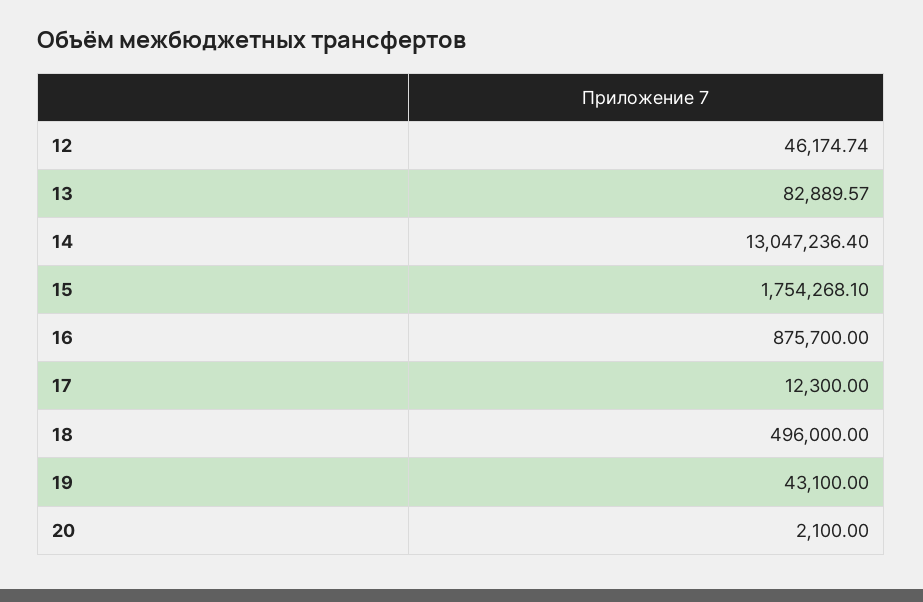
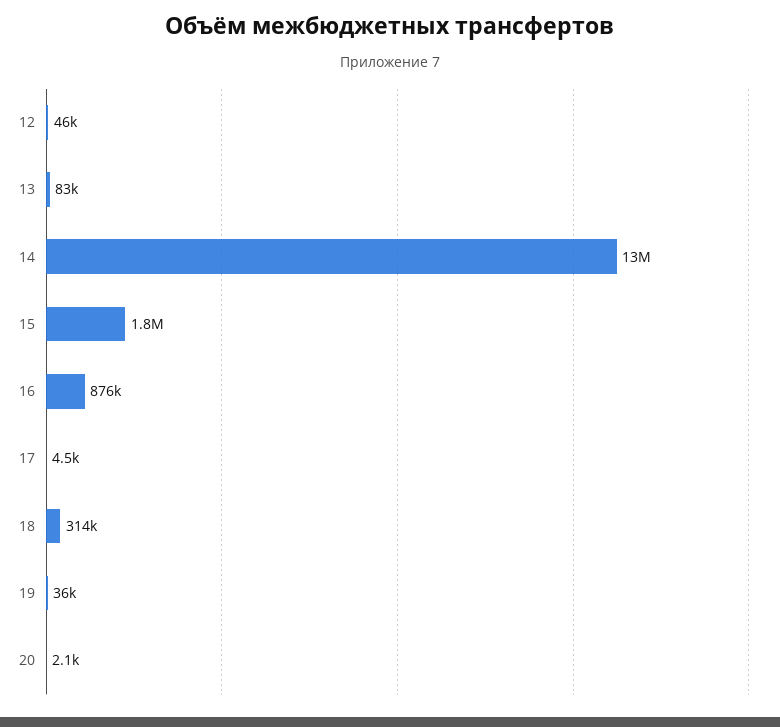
17: 12300 -> 4500
18: 496000 -> 314000
19: 43100 -> 36000

